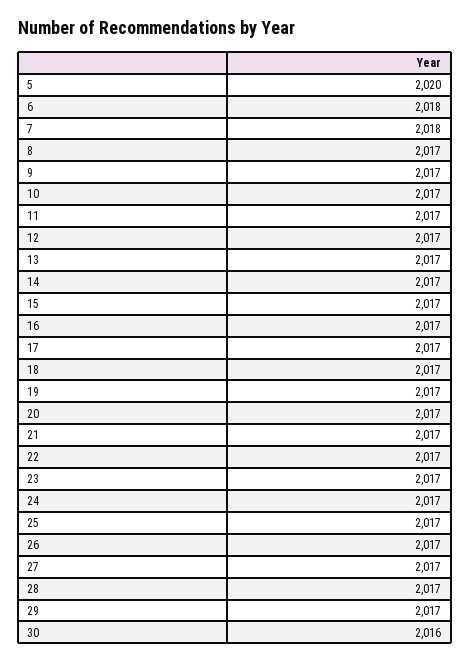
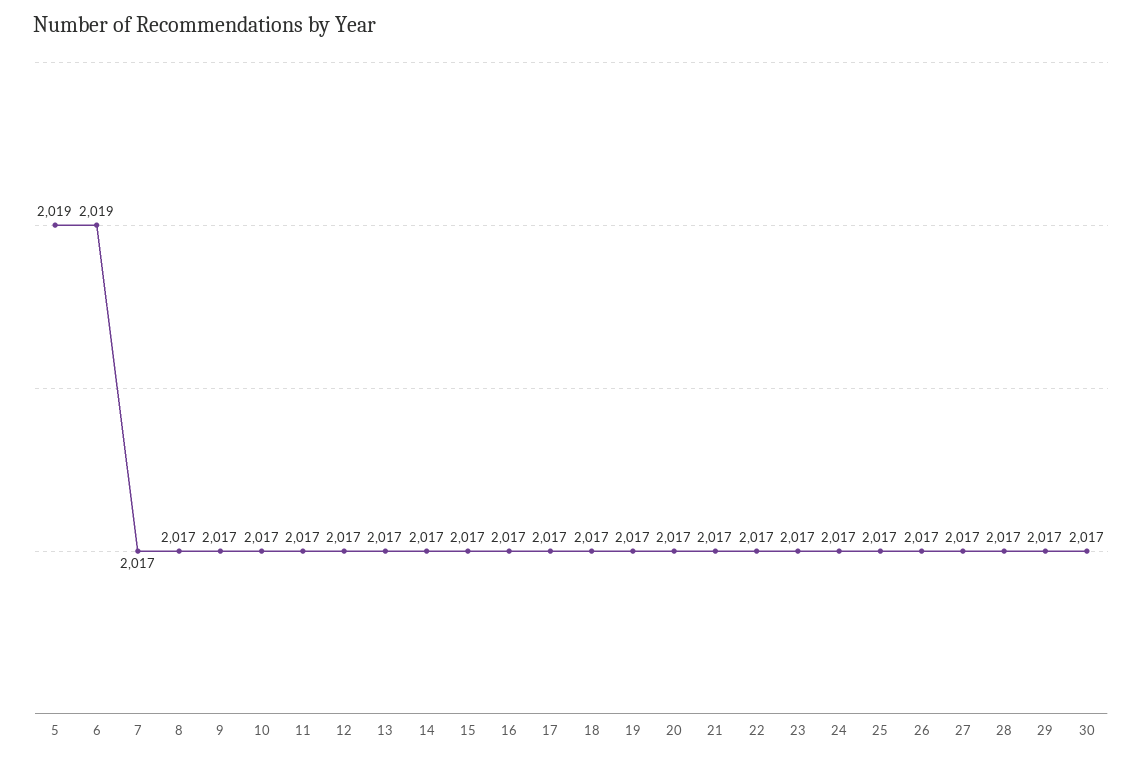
5: 2020 -> 2019
6: 2018 -> 2019
7: 2018 -> 2017
30: 2016 -> 2017

